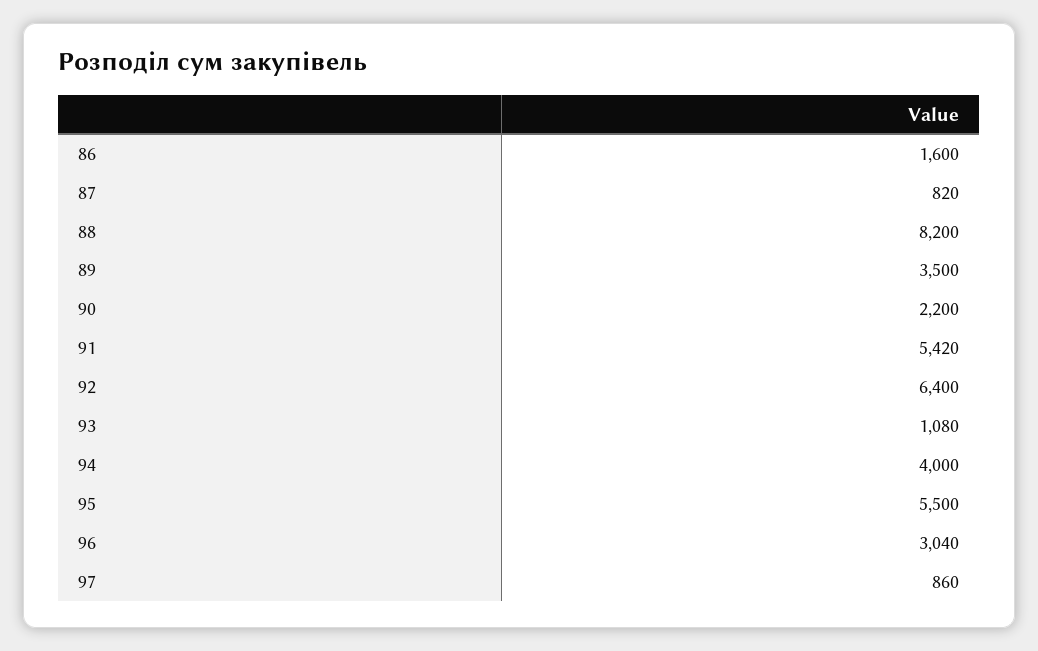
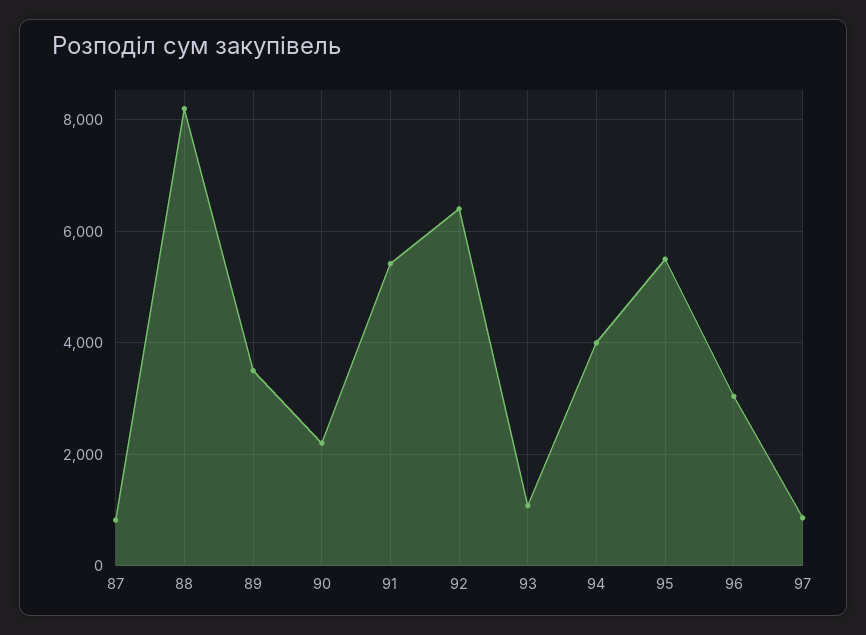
86: 1600 -> none

